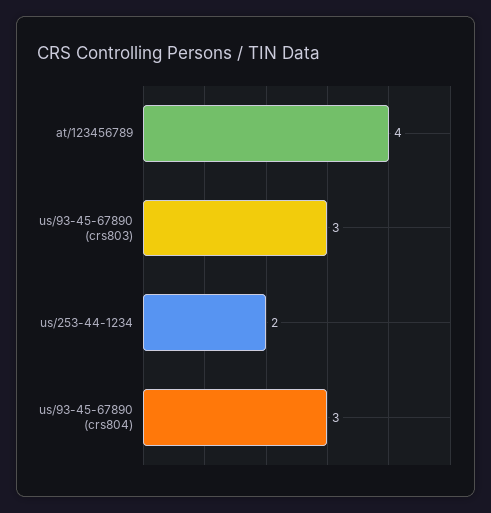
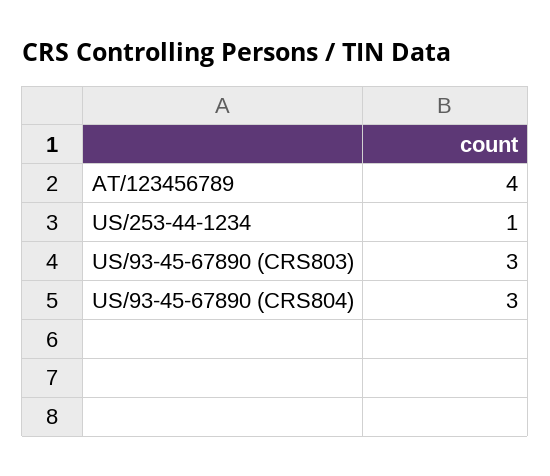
us/253-44-1234: 2 -> 1

